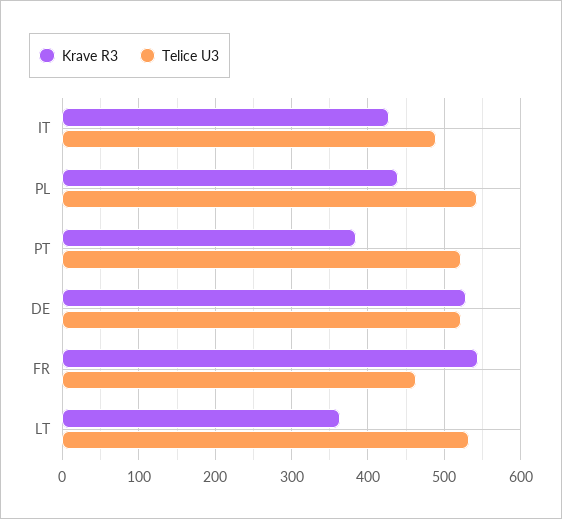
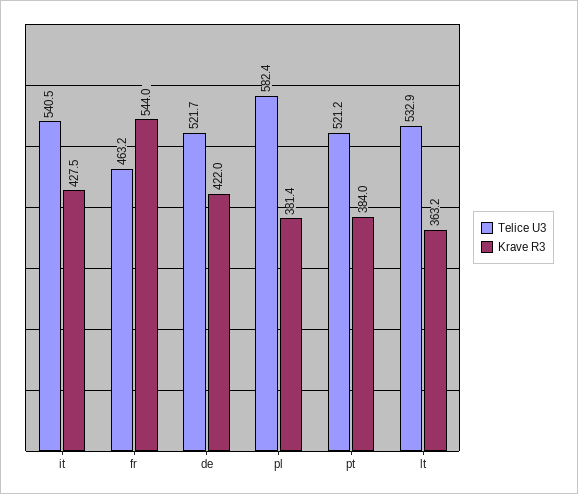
Telice U3, IT: 490 -> 540.5
Krave R3, PL: 440 -> 381.4
Telice U3, PL: 540 -> 582.4
Krave R3, DE: 530 -> 422

